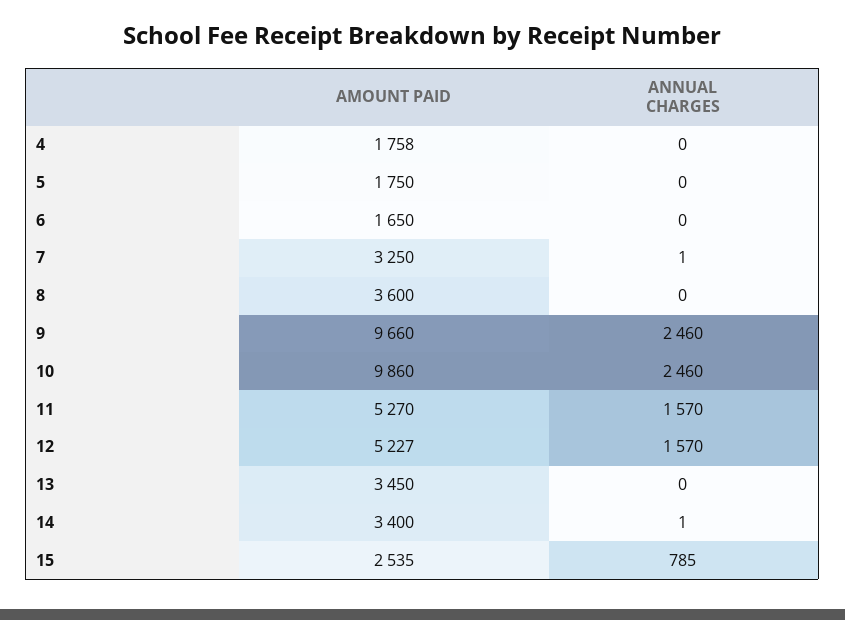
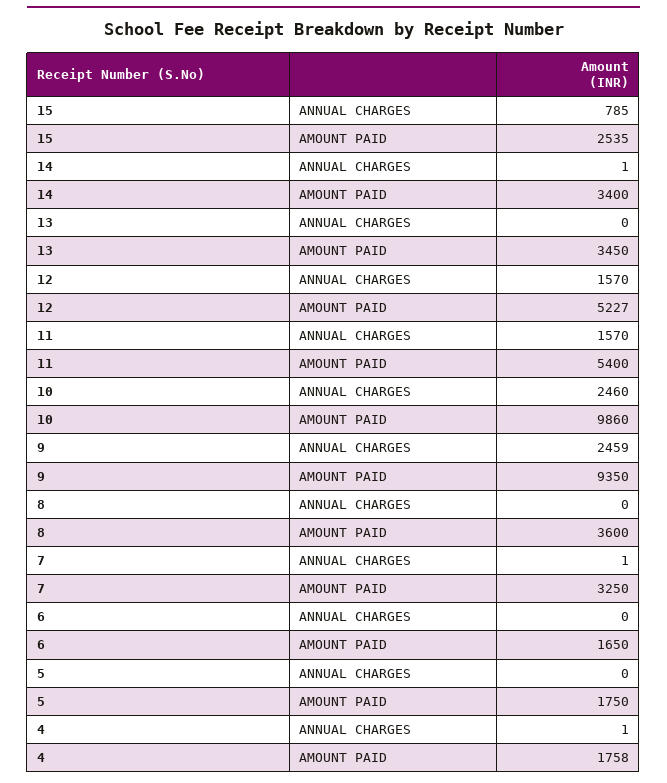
ANNUAL CHARGES, 4: 0 -> 1
AMOUNT PAID, 9: 9660 -> 9350
ANNUAL CHARGES, 9: 2460 -> 2459
AMOUNT PAID, 11: 5270 -> 5400

